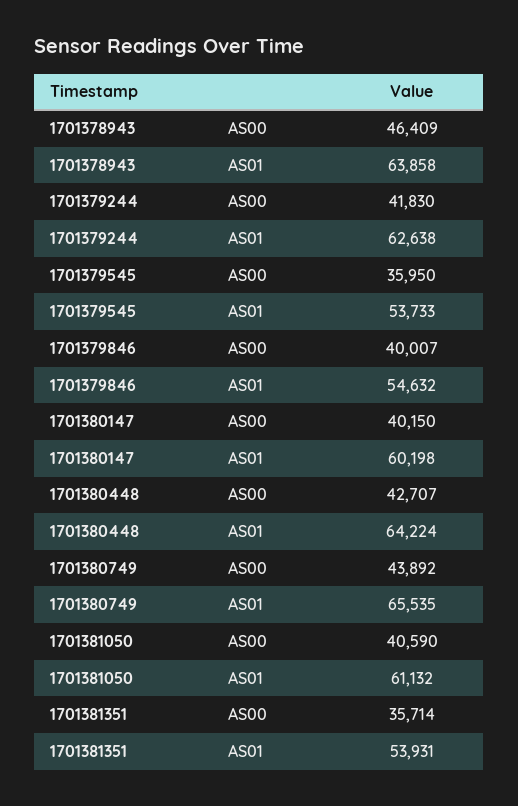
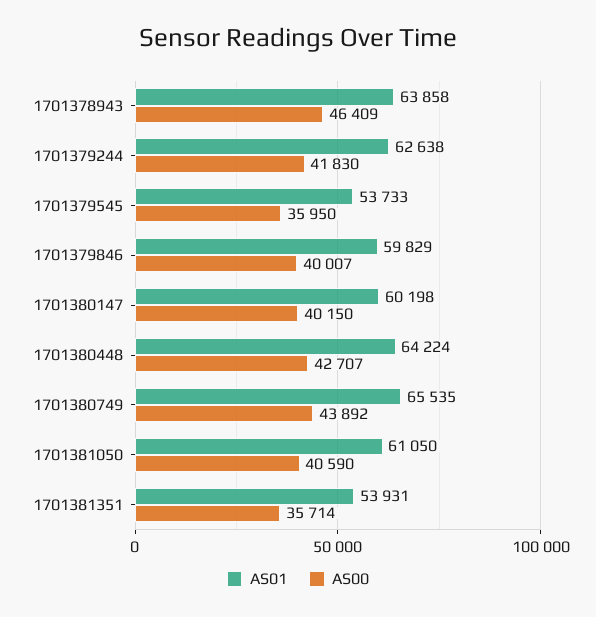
AS01, 1701379846: 54632 -> 59829
AS01, 1701381050: 61132 -> 61050

